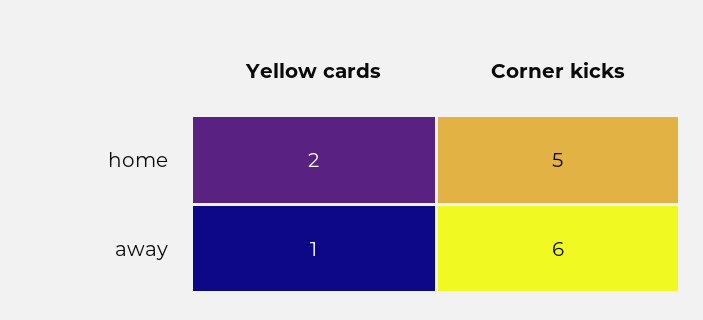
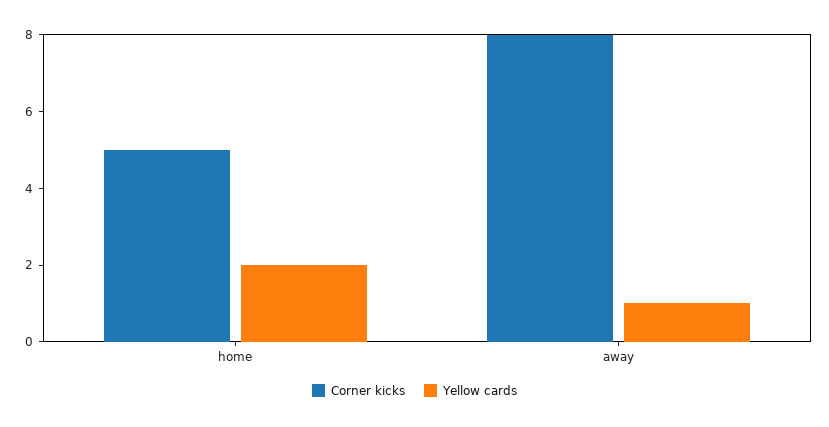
Corner kicks, away: 6 -> 8

